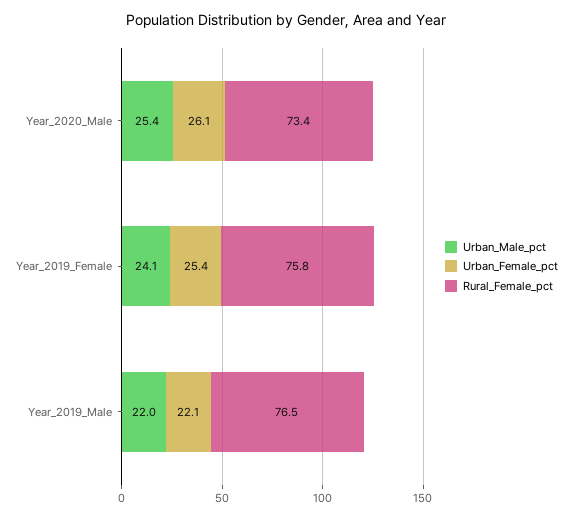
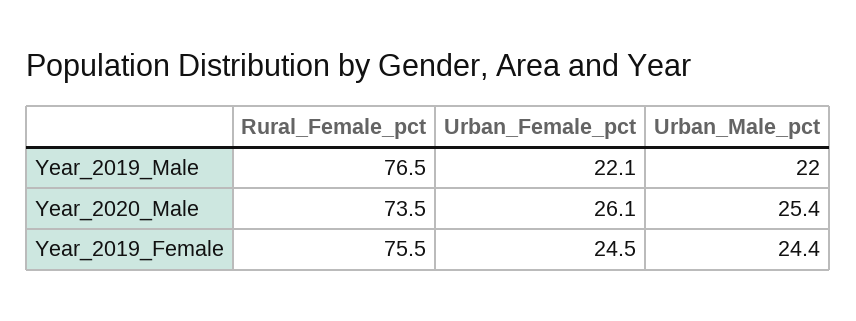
Rural_Female_pct, Year_2020_Male: 73.4 -> 73.5
Urban_Male_pct, Year_2019_Female: 24.1 -> 24.4
Urban_Female_pct, Year_2019_Female: 25.4 -> 24.5
Rural_Female_pct, Year_2019_Female: 75.8 -> 75.5

